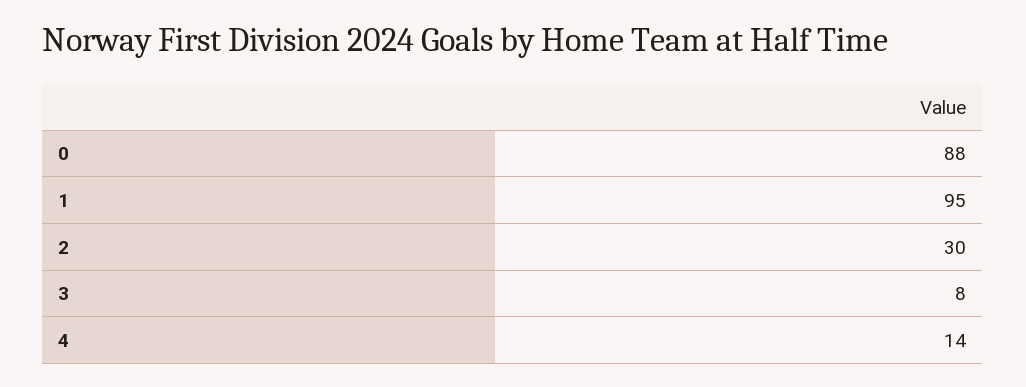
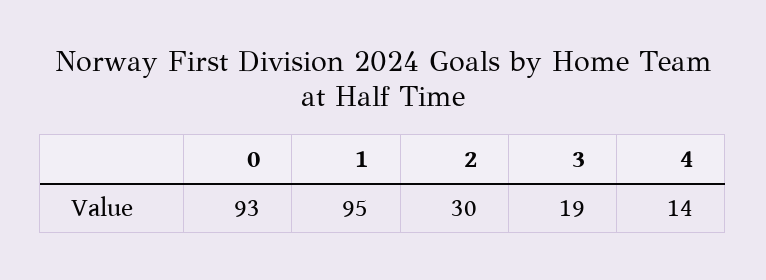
0: 88 -> 93
3: 8 -> 19

